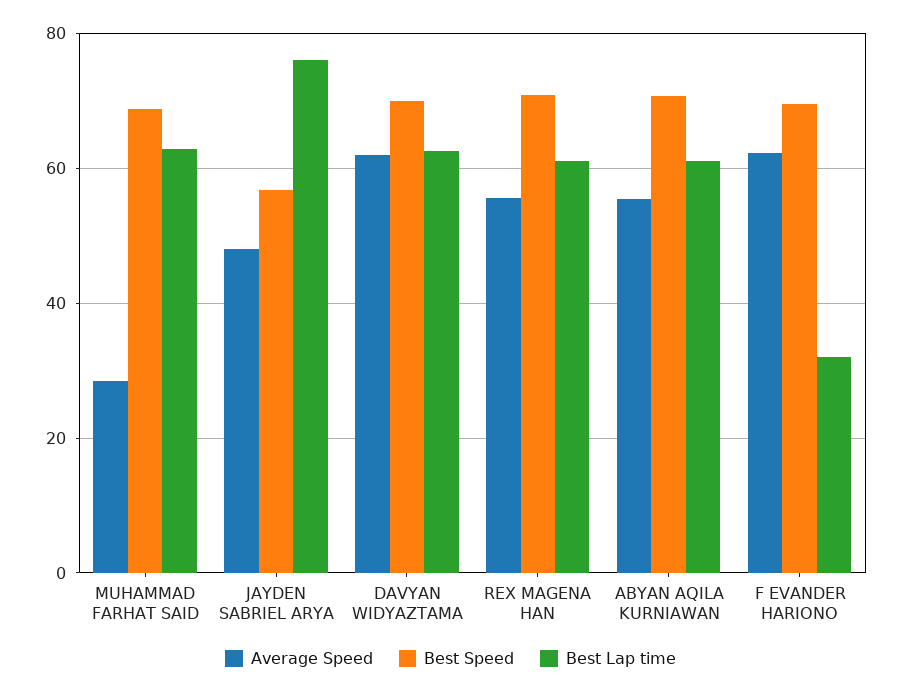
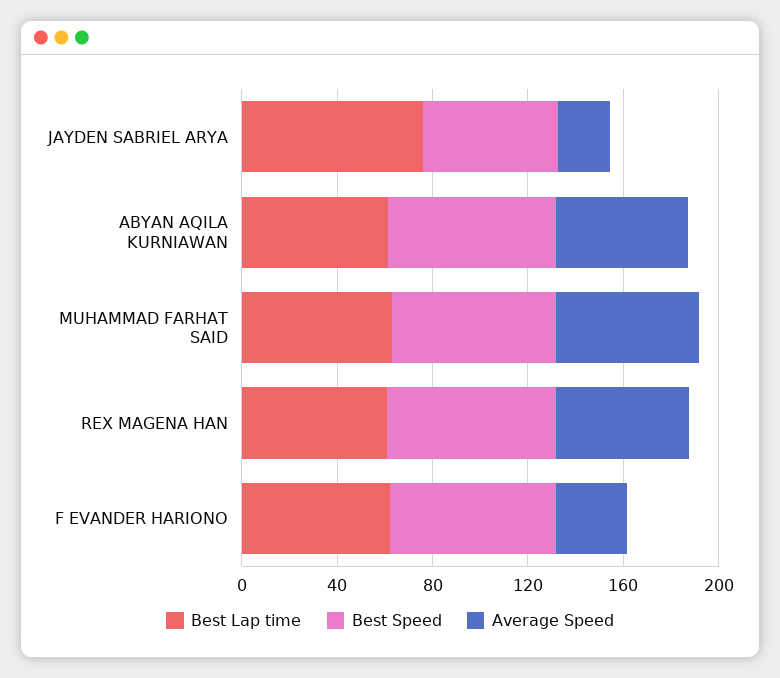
Average Speed, MUHAMMAD FARHAT SAID: 28 -> 60
Average Speed, JAYDEN SABRIEL ARYA: 48 -> 20
Average Speed, DAVYAN WIDYAZTAMA: 62 -> none
Best Speed, DAVYAN WIDYAZTAMA: 70 -> none
Best Lap time, DAVYAN WIDYAZTAMA: 62 -> none
Average Speed, F EVANDER HARIONO: 62 -> 30
Best Lap time, F EVANDER HARIONO: 32 -> 60

